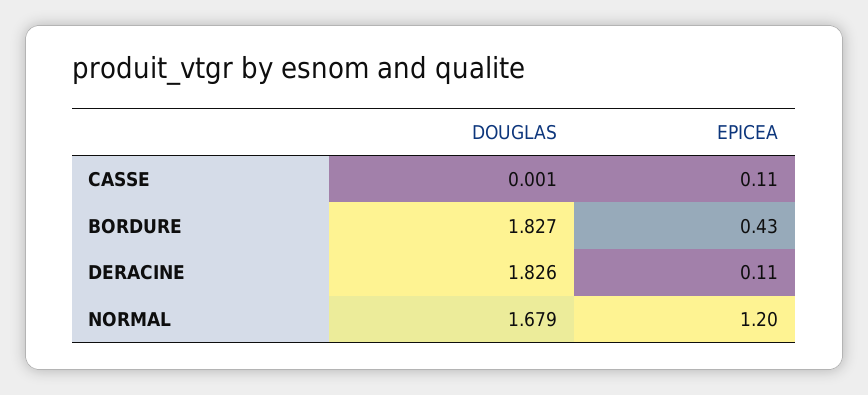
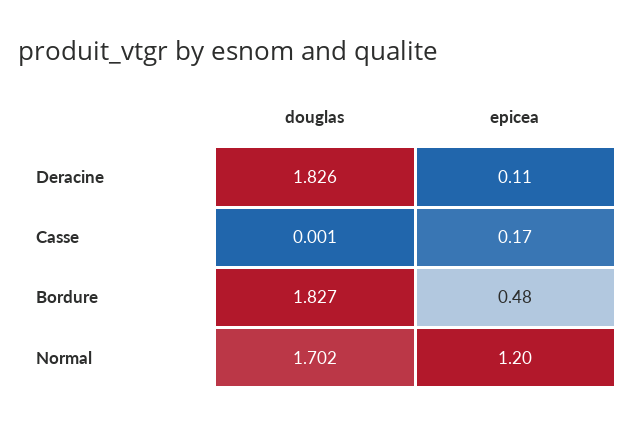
EPICEA, CASSE: 0.11 -> 0.17
EPICEA, BORDURE: 0.43 -> 0.48
DOUGLAS, NORMAL: 1.679 -> 1.702

